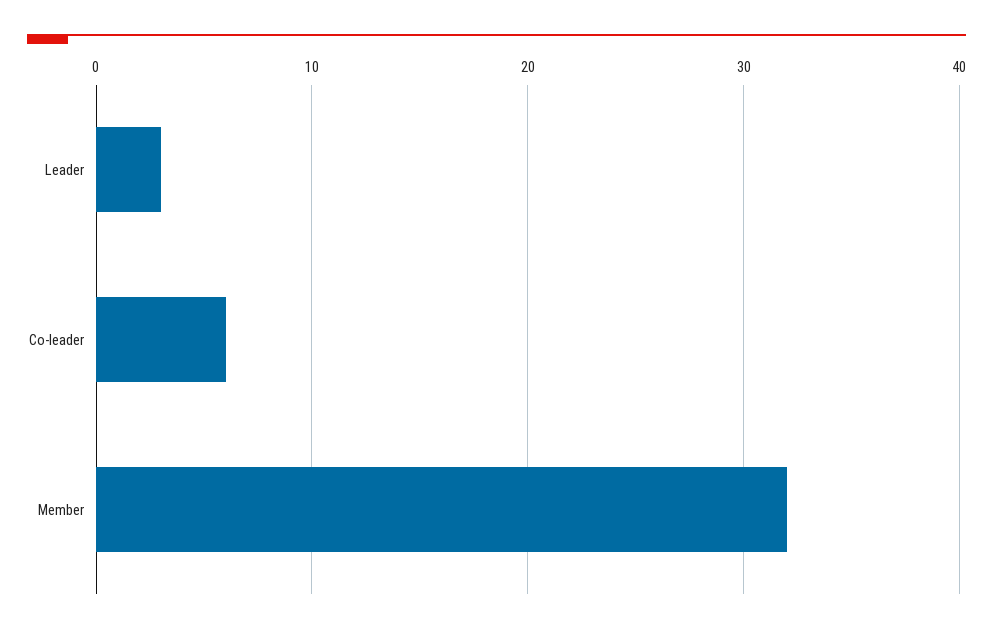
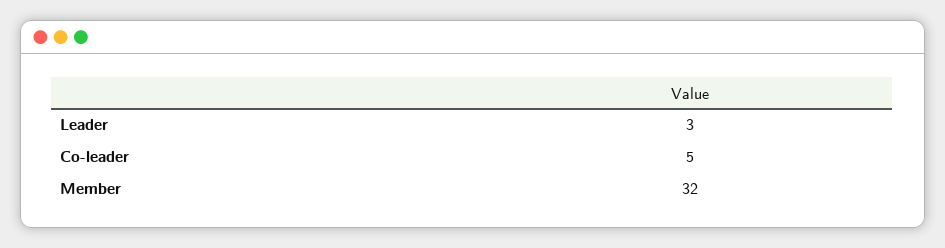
Co-leader: 6 -> 5

